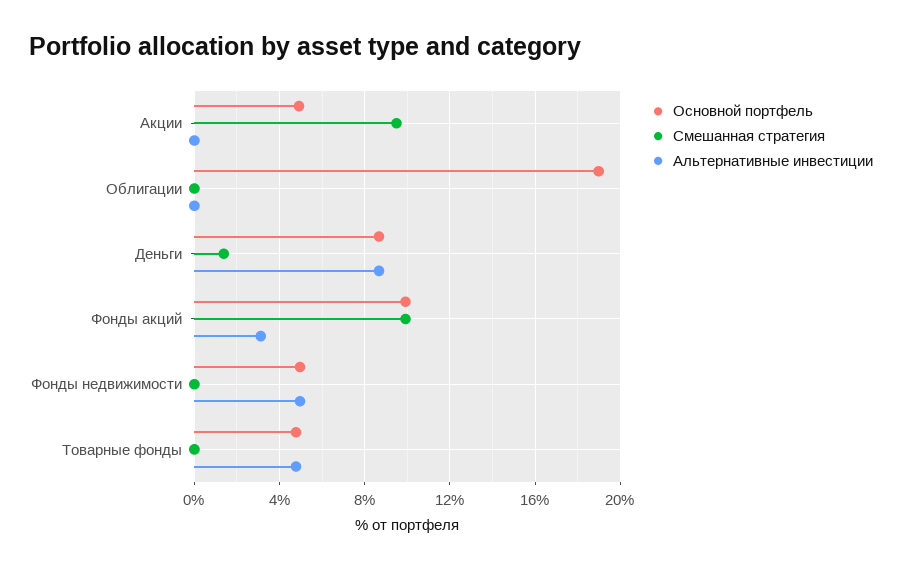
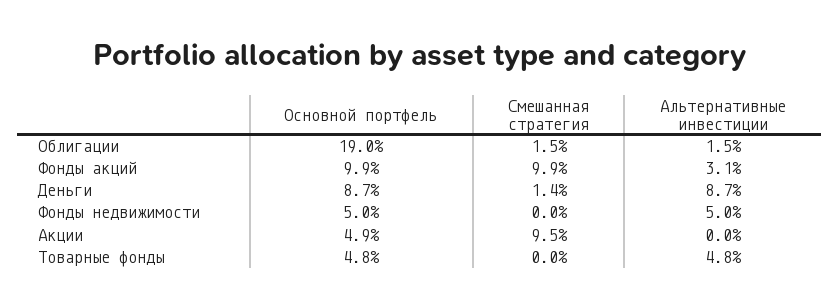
Смешанная стратегия, Облигации: 0 -> 1.5
Альтернативные инвестиции, Облигации: 0 -> 1.5

